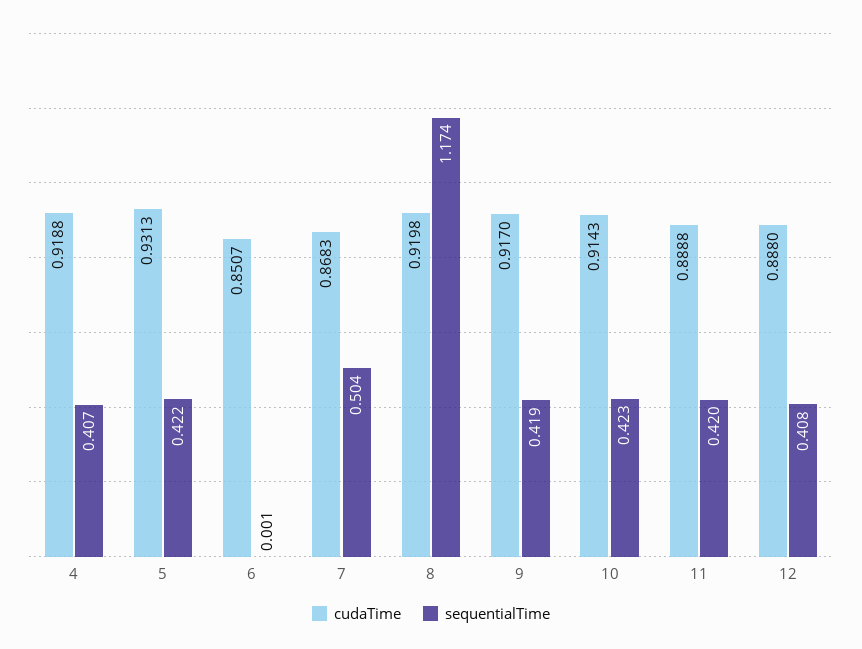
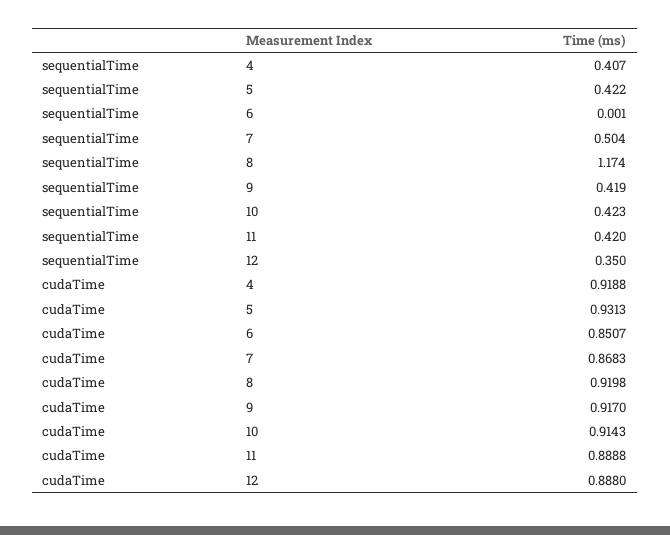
sequentialTime, 12: 0.408 -> 0.35

